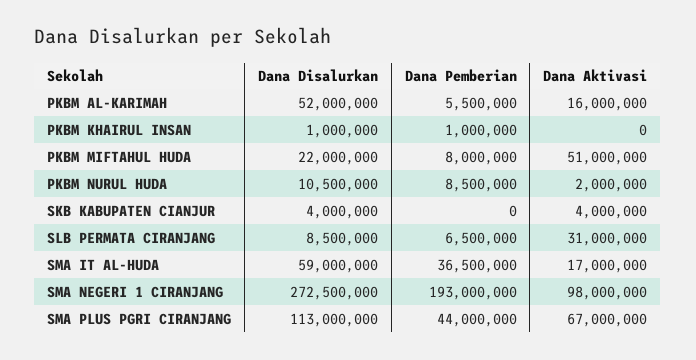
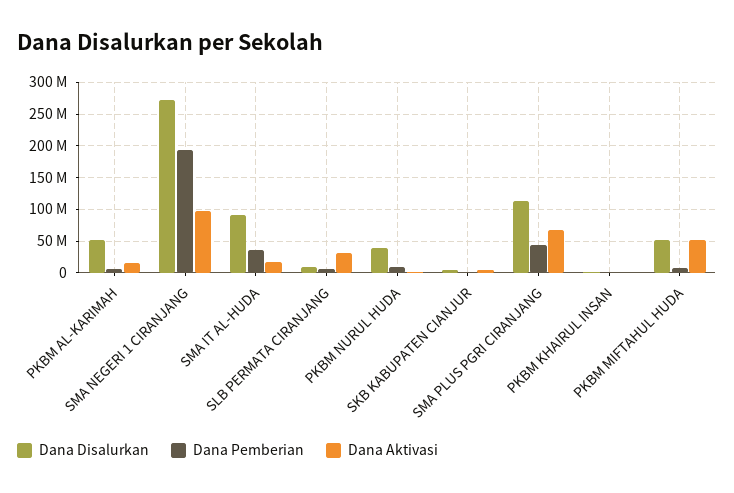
Dana Disalurkan, PKBM MIFTAHUL HUDA: 22000000 -> 50000000
Dana Disalurkan, PKBM NURUL HUDA: 10500000 -> 40000000
Dana Disalurkan, SMA IT AL-HUDA: 59000000 -> 90000000

